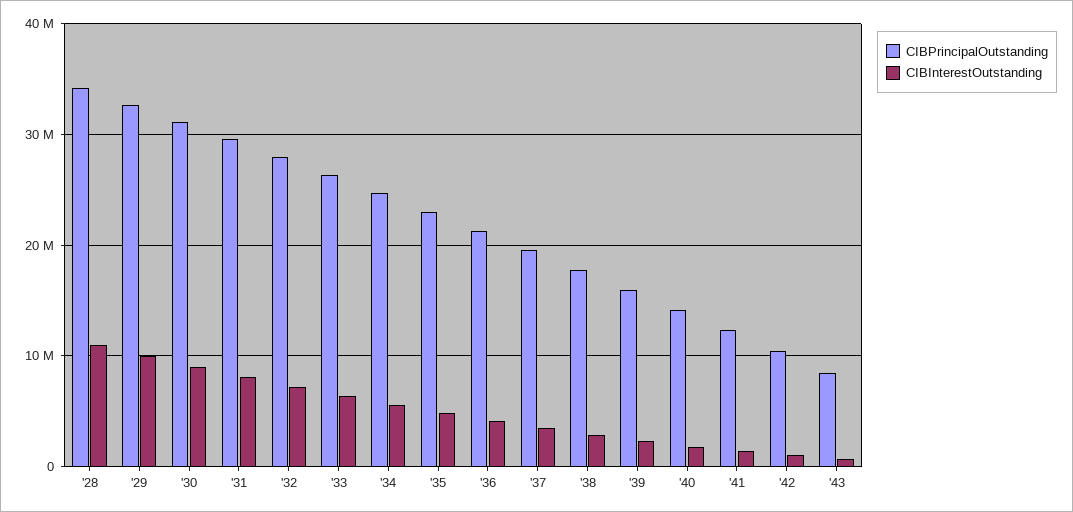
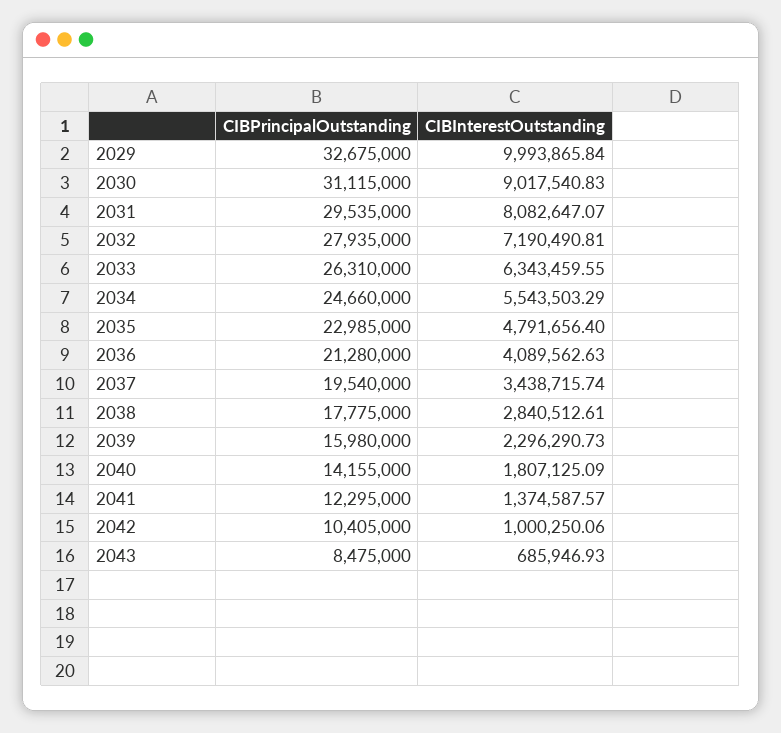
CIBPrincipalOutstanding, '28: 34000000 -> none
CIBInterestOutstanding, '28: 11000000 -> none

